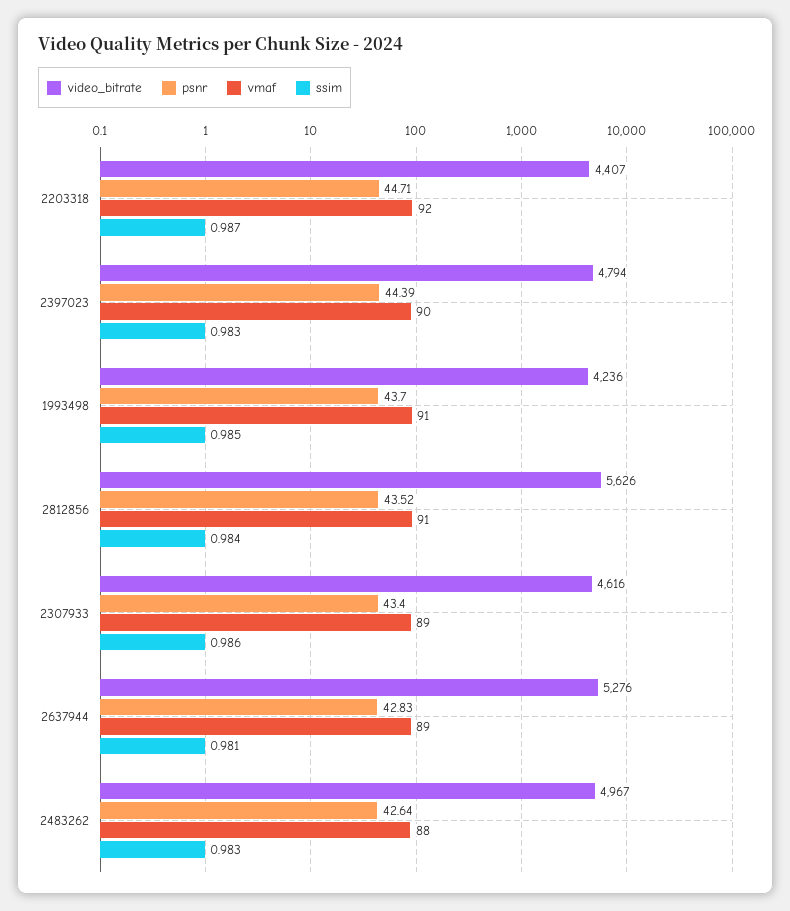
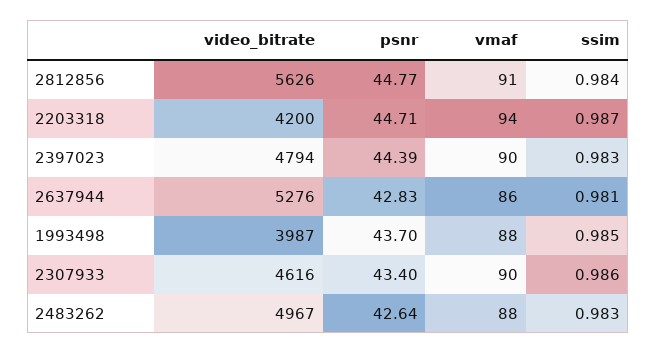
video_bitrate, 2203318: 4407 -> 4200
vmaf, 2203318: 92 -> 94
video_bitrate, 1993498: 4236 -> 3987
vmaf, 1993498: 91 -> 88
psnr, 2812856: 43.52 -> 44.77
vmaf, 2307933: 89 -> 90
vmaf, 2637944: 89 -> 86

